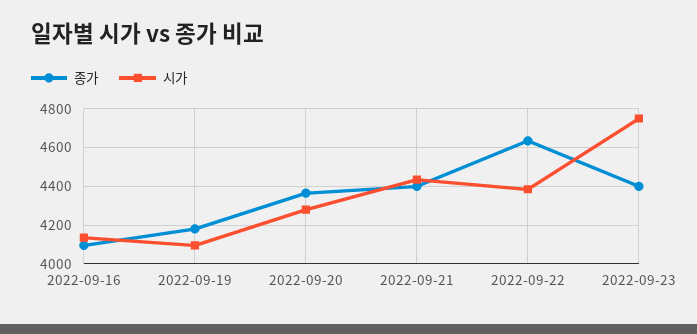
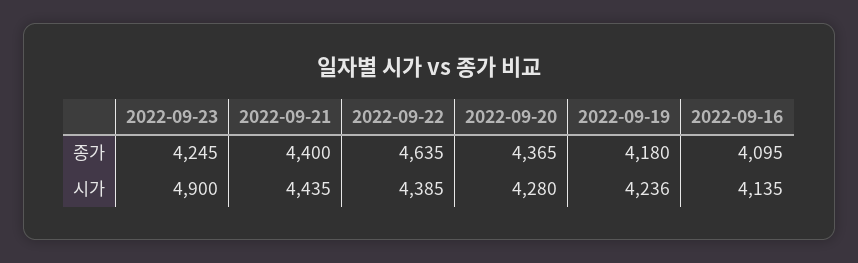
시가, 2022-09-19: 4100 -> 4236
종가, 2022-09-23: 4400 -> 4245
시가, 2022-09-23: 4750 -> 4900

